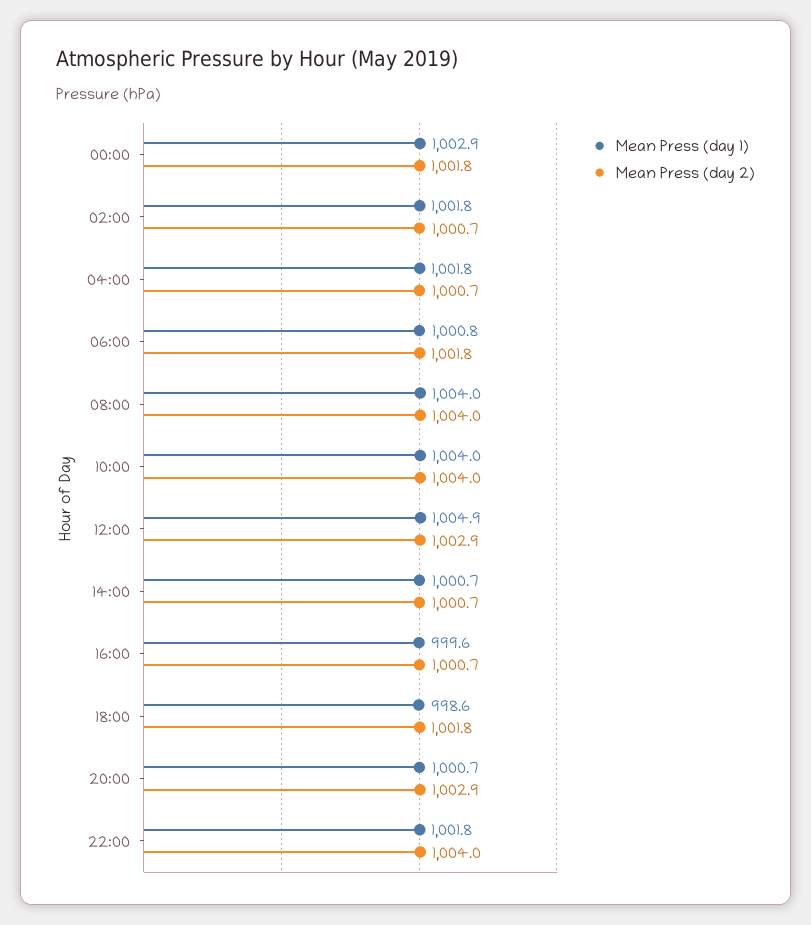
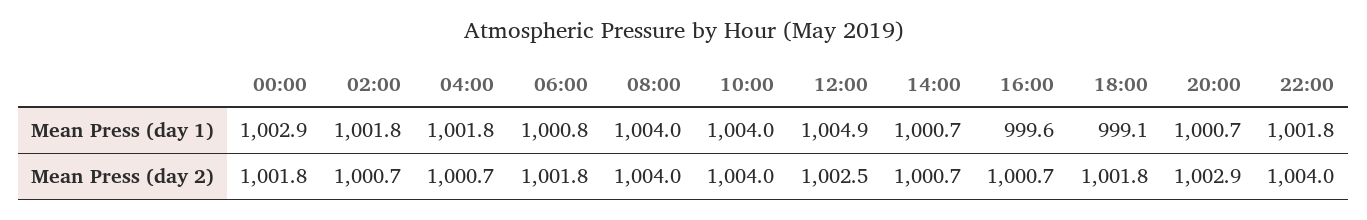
Mean Press (day 2), 12:00: 1002.9 -> 1002.5
Mean Press (day 1), 18:00: 998.6 -> 999.1

